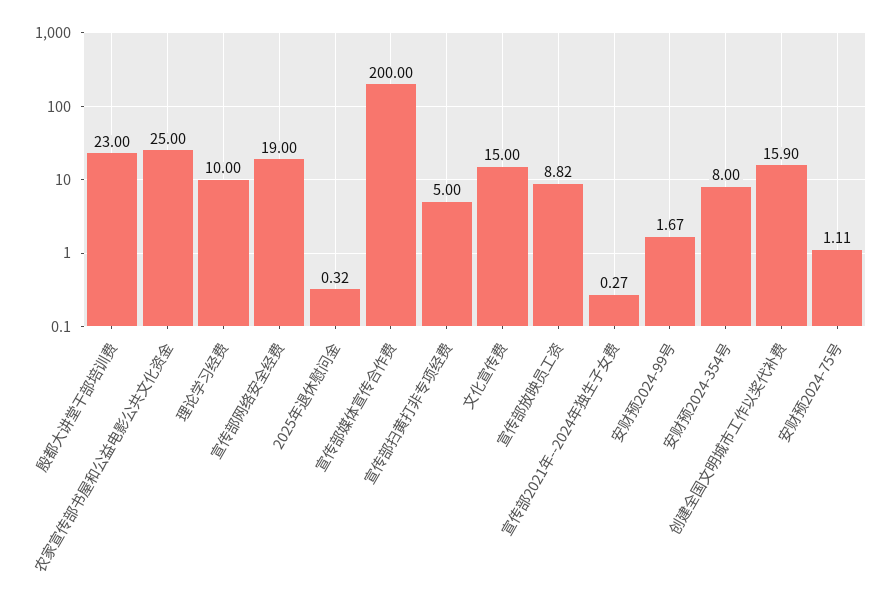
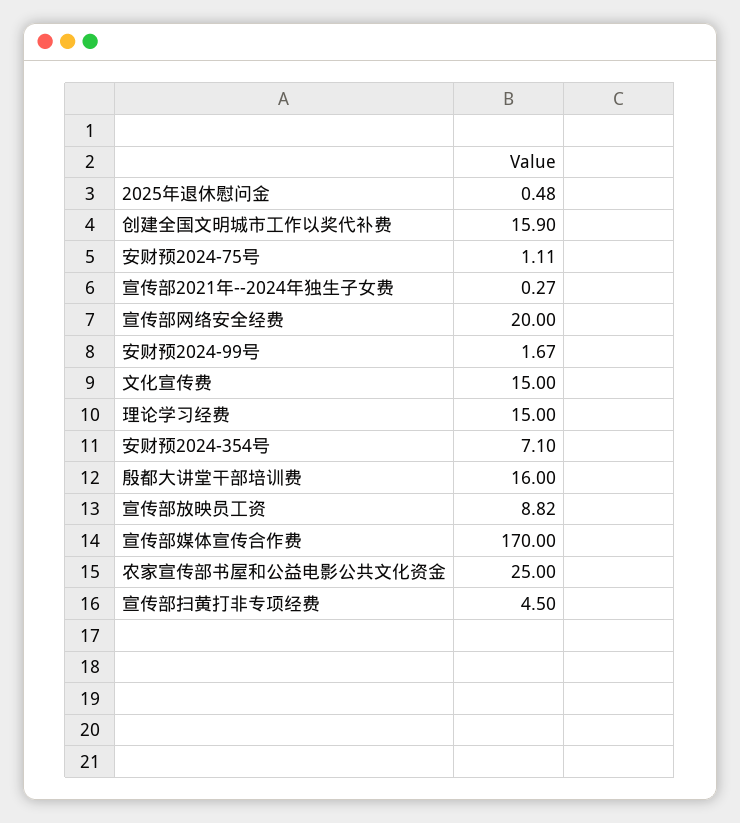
殷都大讲堂干部培训费: 23 -> 16
理论学习经费: 10 -> 15
宣传部网络安全经费: 19 -> 20
2025年退休慰问金: 0.32 -> 0.48
宣传部媒体宣传合作费: 200 -> 170
宣传部扫黄打非专项经费: 5 -> 4.5
安财预2024-354号: 8 -> 7.1

